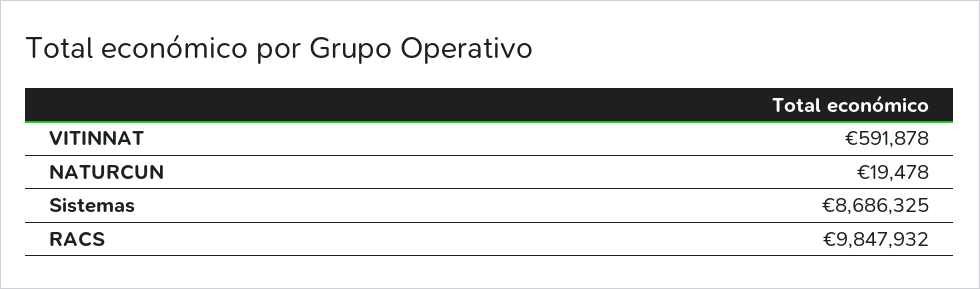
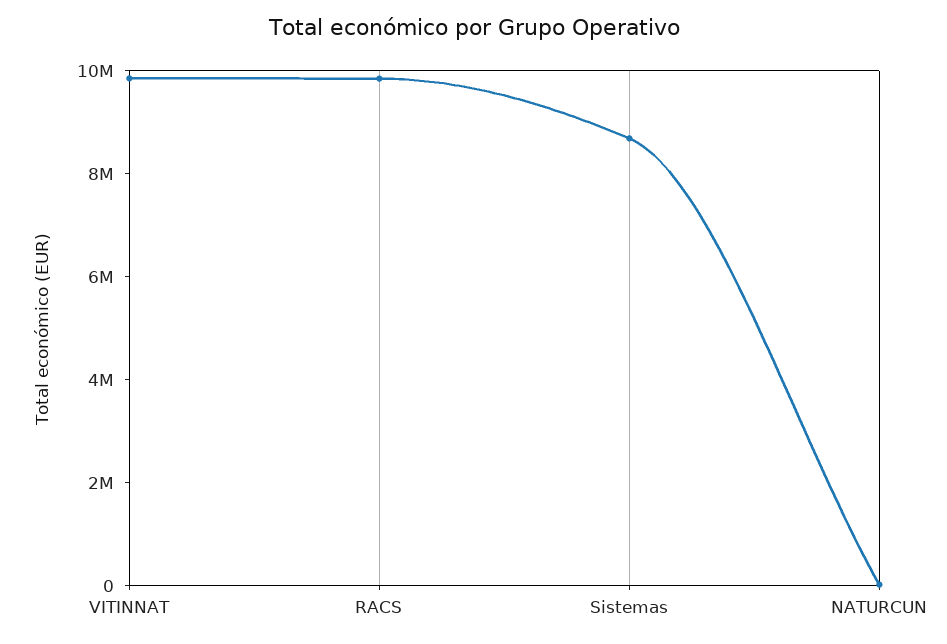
VITINNAT: 591878 -> 10000000

